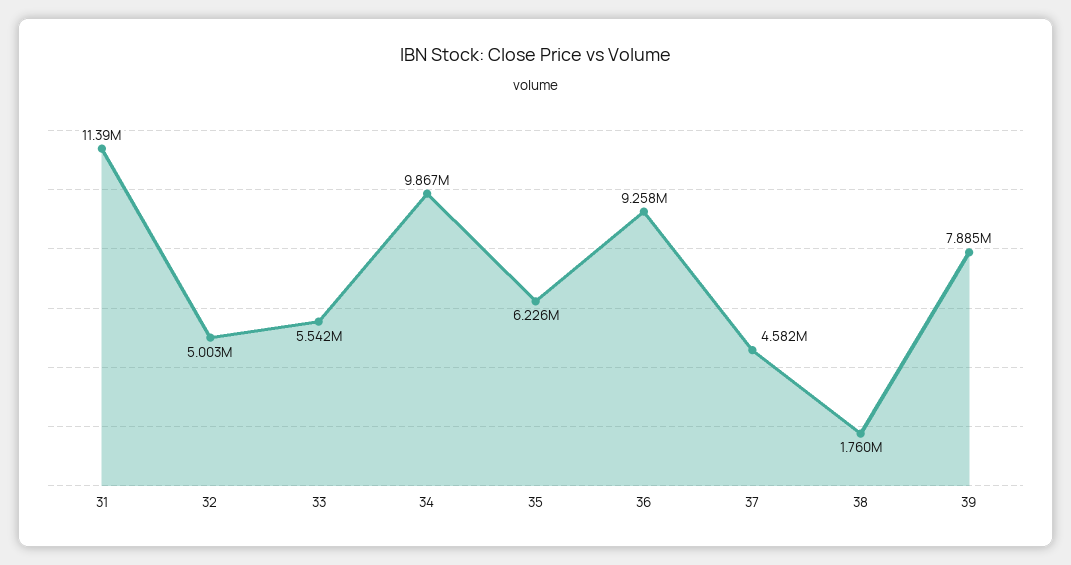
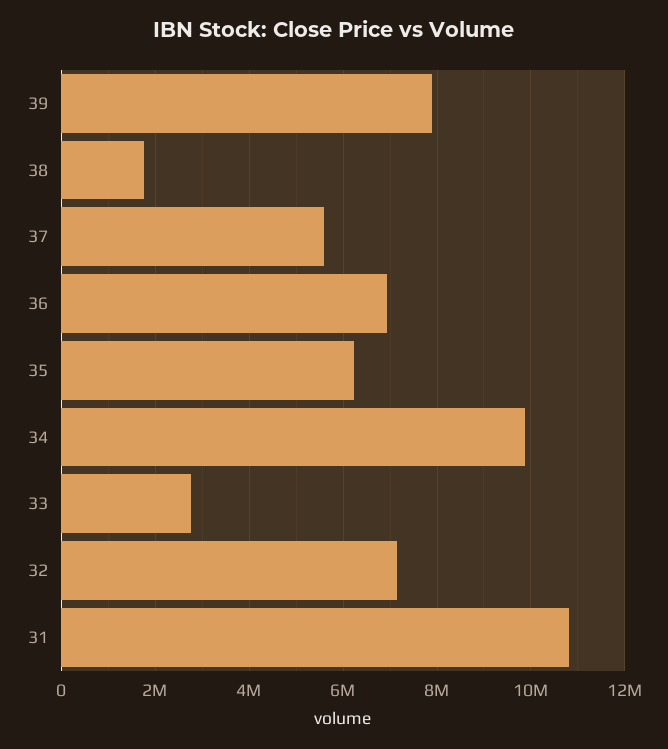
31: 11390000 -> 10800000
32: 5003000 -> 7200000
33: 5542000 -> 2800000
36: 9258000 -> 7000000
37: 4582000 -> 5600000

